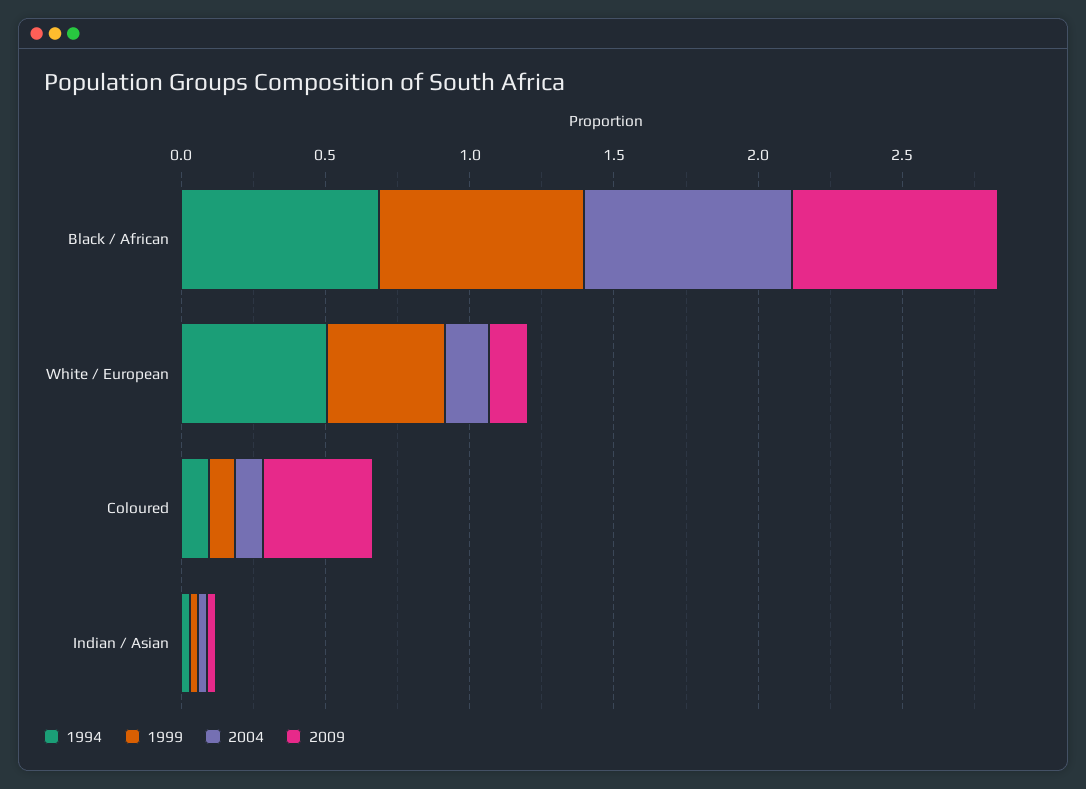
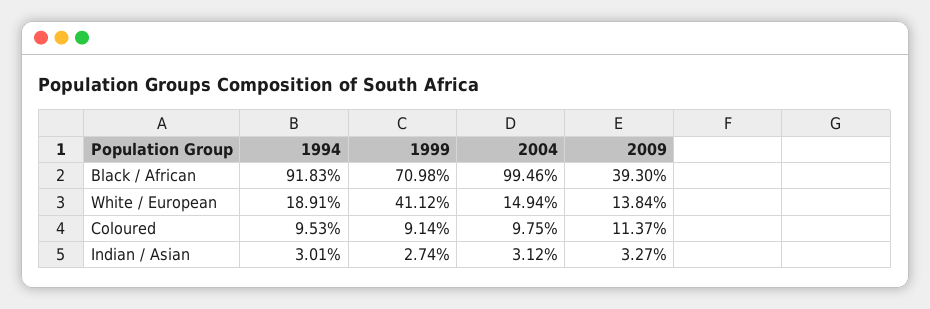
1994, Black / African: 0.7 -> 0.9183
2004, Black / African: 0.7 -> 0.9946
2009, Black / African: 0.7 -> 0.393
1994, White / European: 0.5 -> 0.1891
2009, Coloured: 0.4 -> 0.1137

